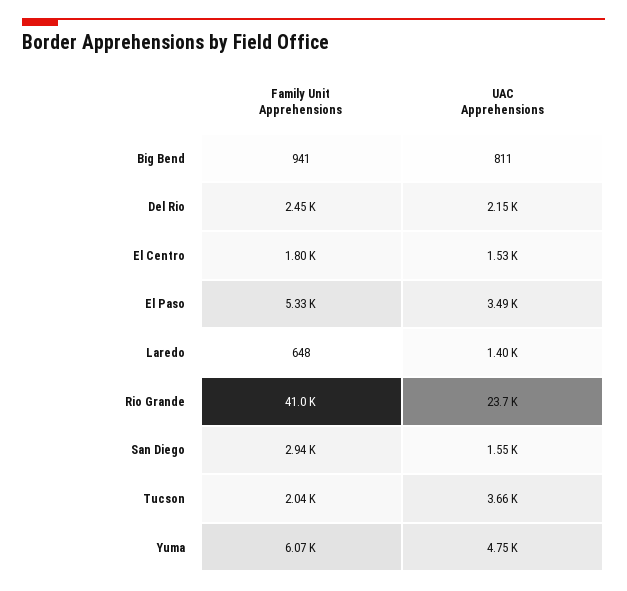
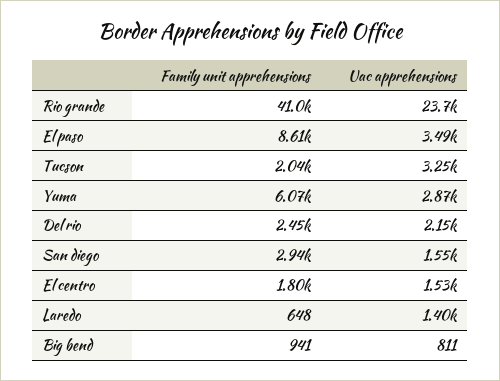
Family Unit Apprehensions, El Paso: 5330 -> 8610
UAC Apprehensions, Tucson: 3660 -> 3250
UAC Apprehensions, Yuma: 4750 -> 2870

